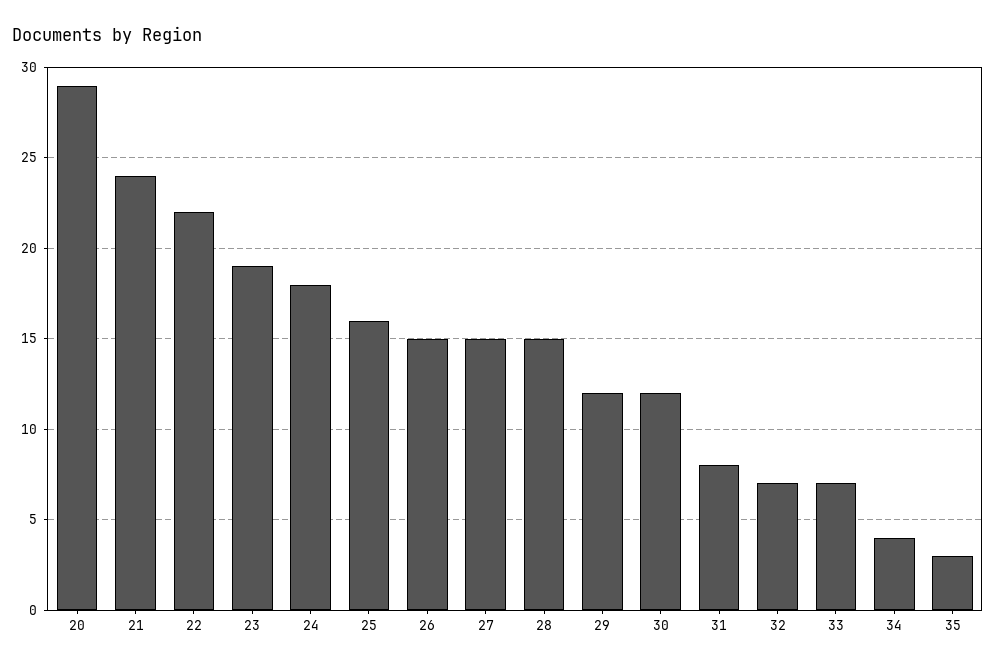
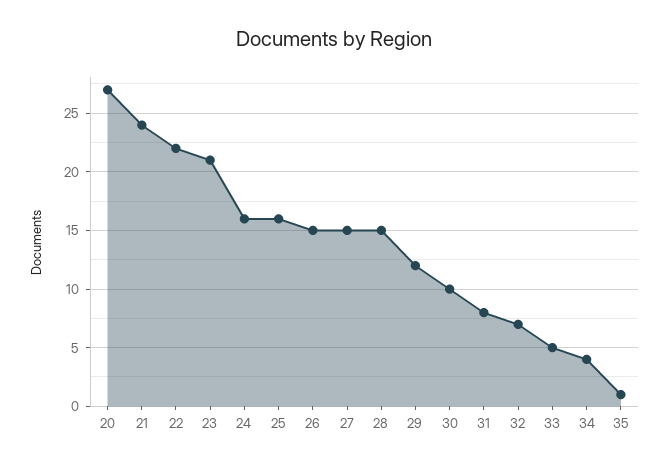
20: 29 -> 27
23: 19 -> 21
24: 18 -> 16
30: 12 -> 10
33: 7 -> 5
35: 3 -> 1

